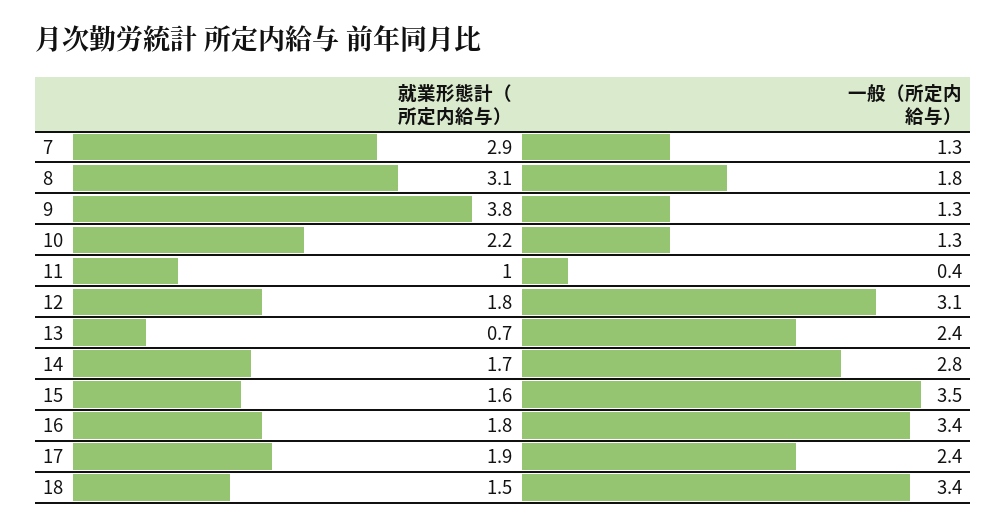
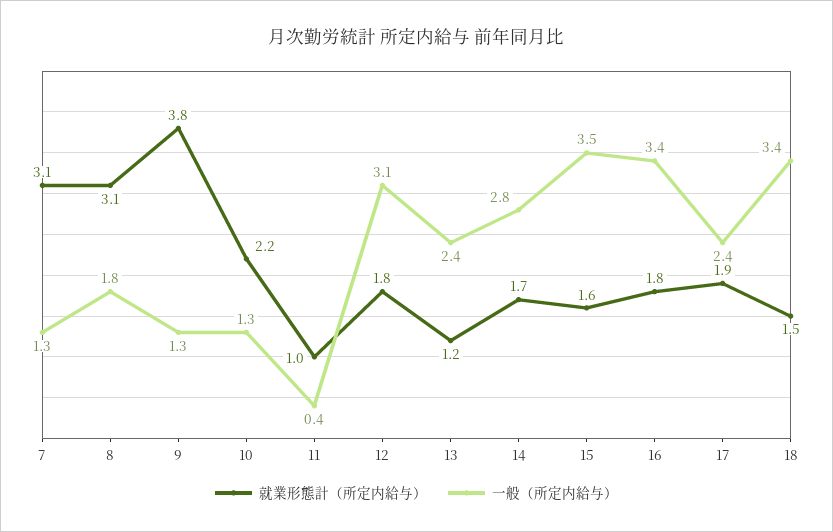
就業形態計（所定内給与）, 7: 2.9 -> 3.1
就業形態計（所定内給与）, 13: 0.7 -> 1.2

